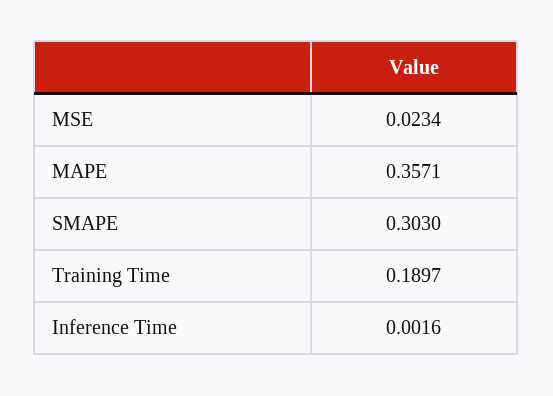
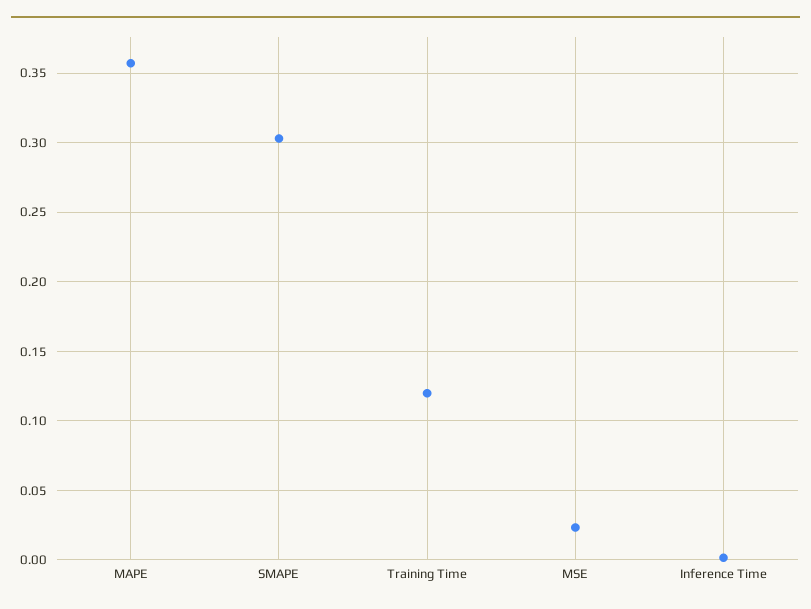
Training Time: 0.1897 -> 0.12

